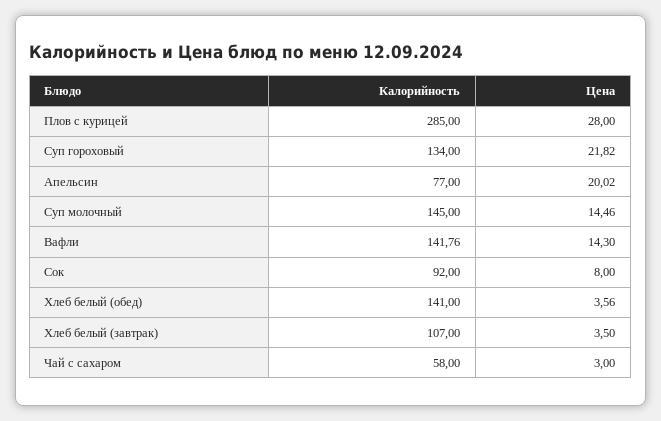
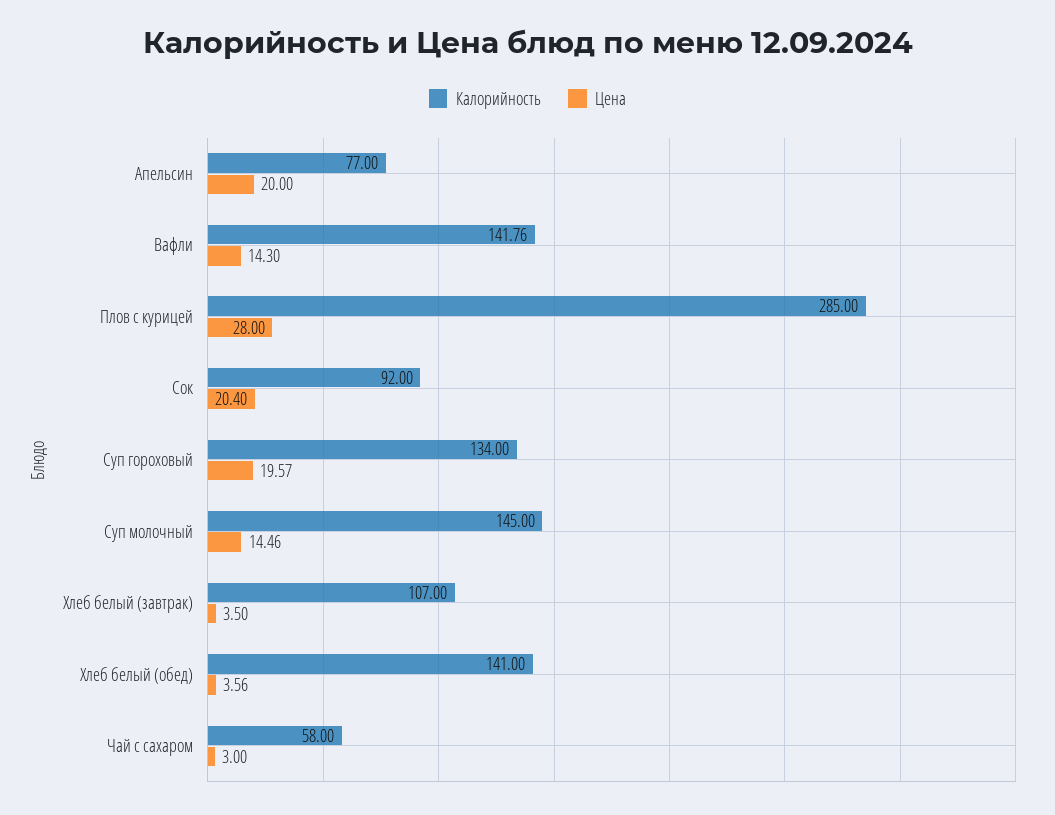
Цена, Суп гороховый: 21.82 -> 19.57
Цена, Апельсин: 20.02 -> 20
Цена, Сок: 8 -> 20.4

